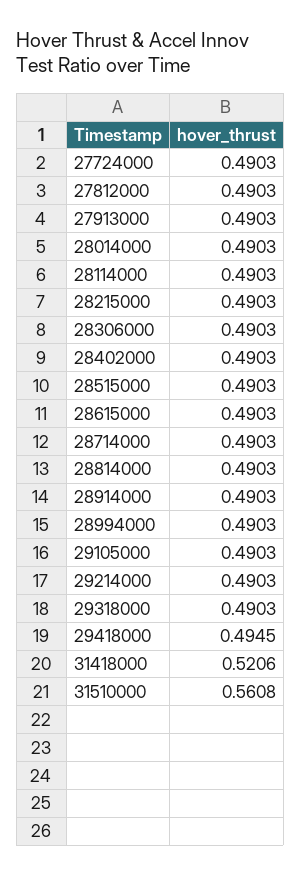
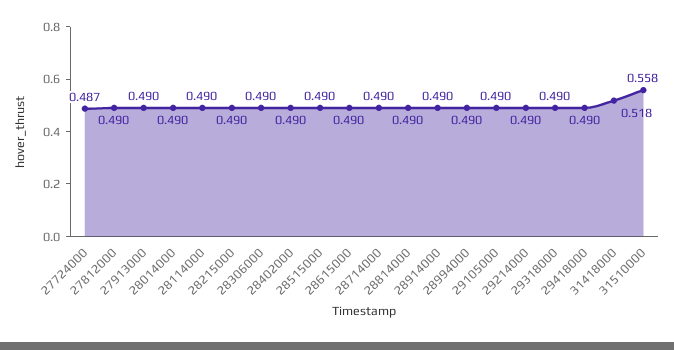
27724000: 0.4903 -> 0.487
29418000: 0.4945 -> 0.49
31418000: 0.5206 -> 0.518
31510000: 0.5608 -> 0.558

